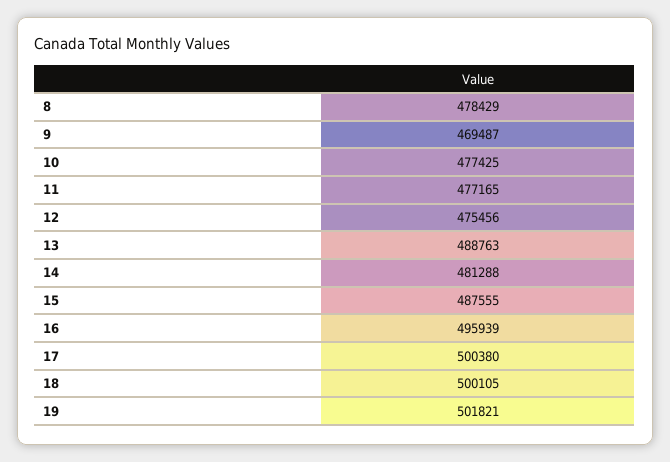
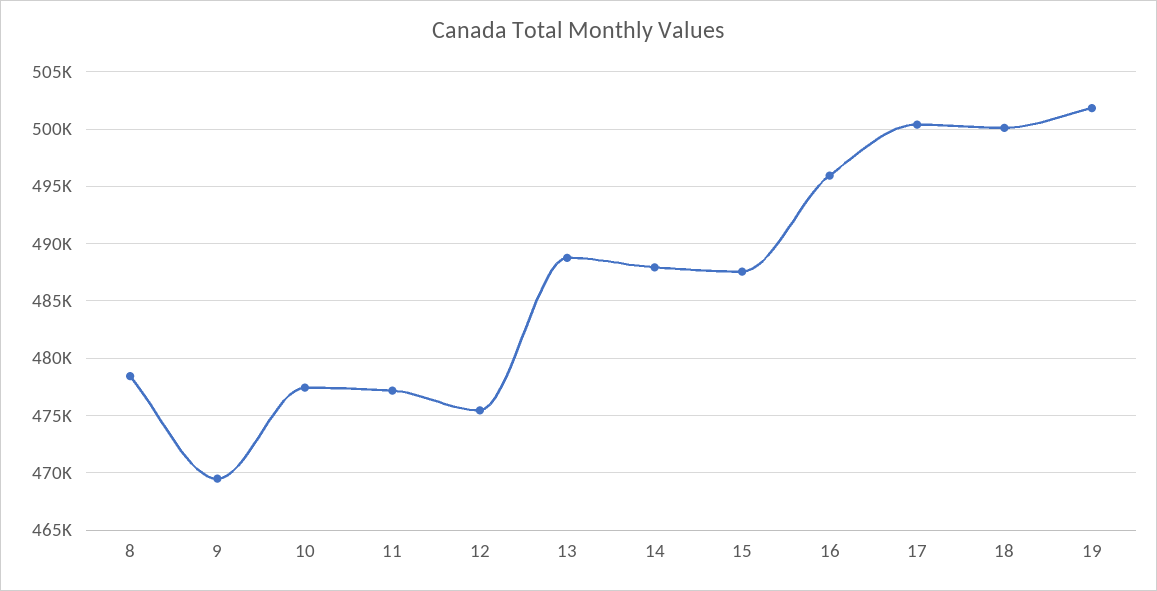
14: 481288 -> 488000

